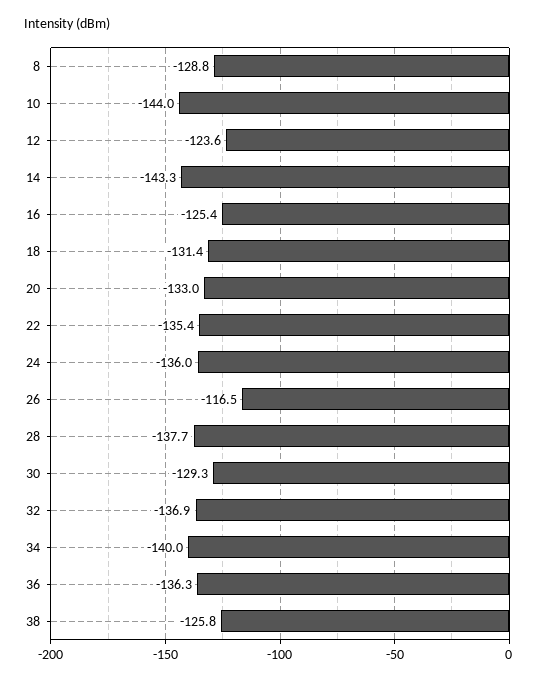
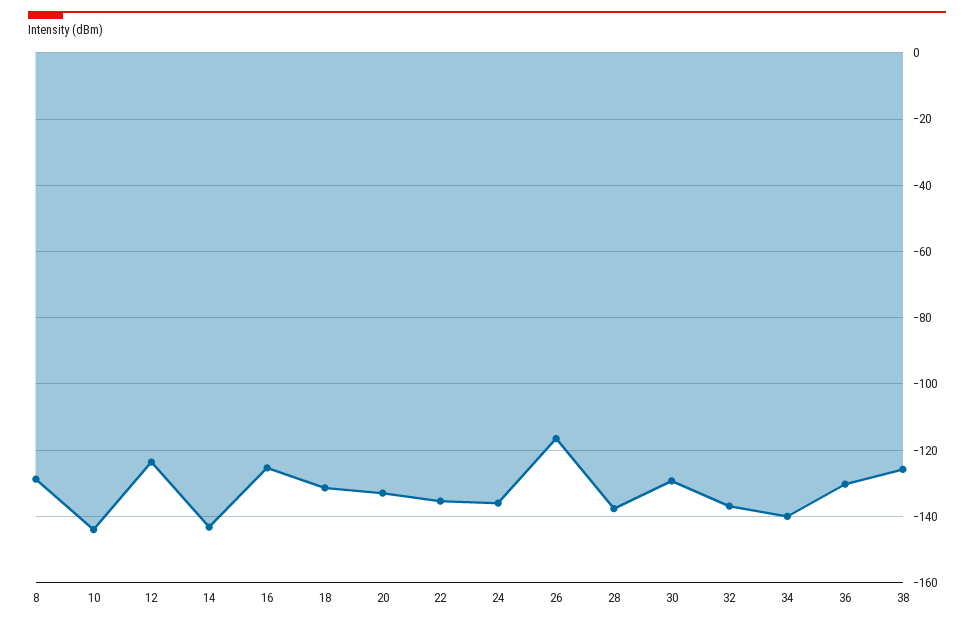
36: -136.3 -> -130

